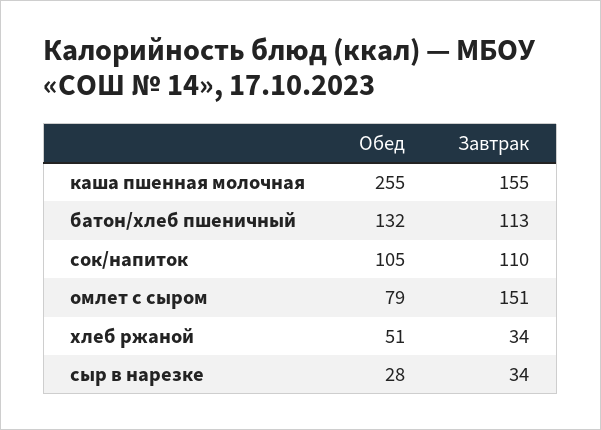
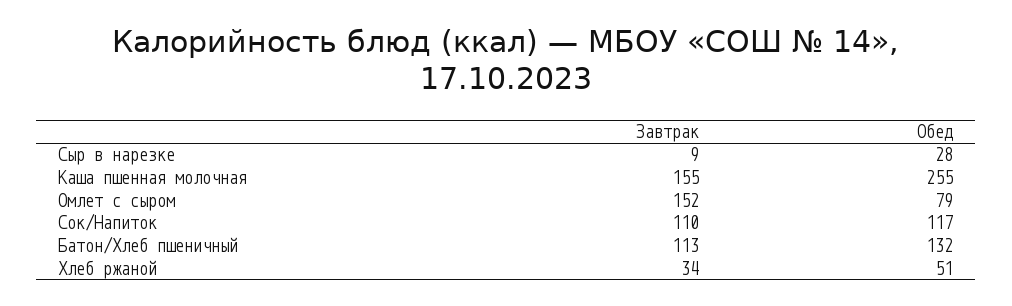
Обед, сок/напиток: 105 -> 117
Завтрак, омлет с сыром: 151 -> 152
Завтрак, сыр в нарезке: 34 -> 9

